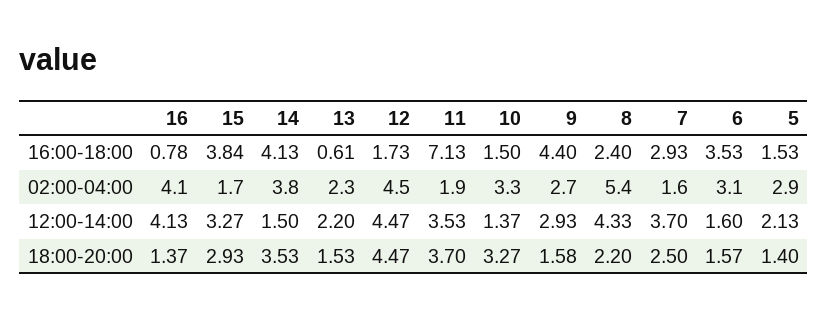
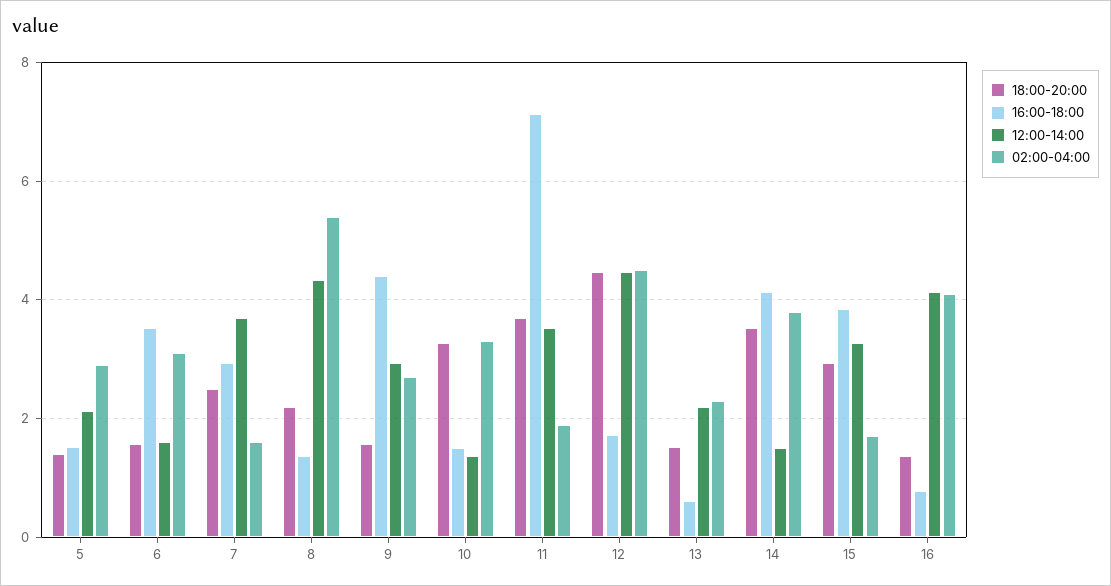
16:00-18:00, 8: 2.4 -> 1.4

